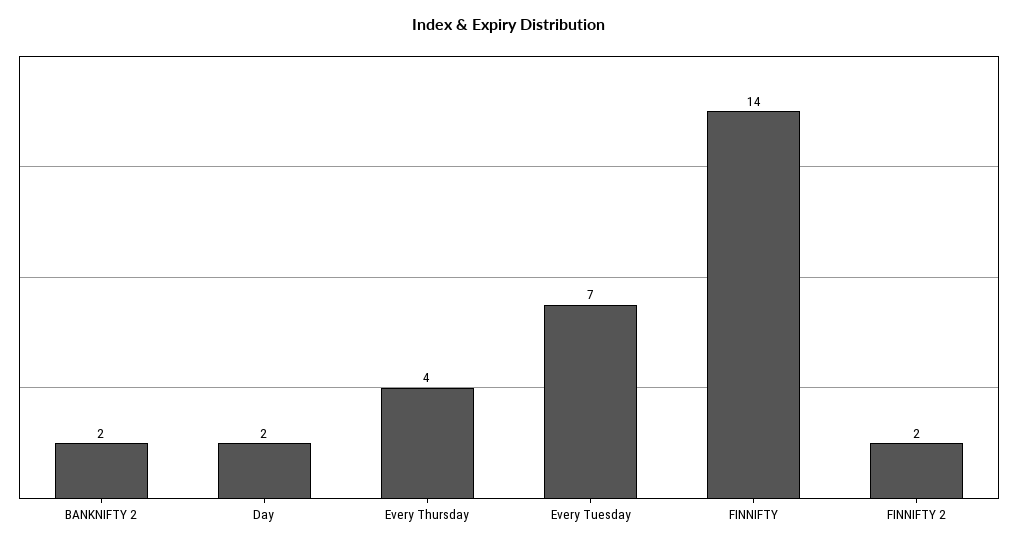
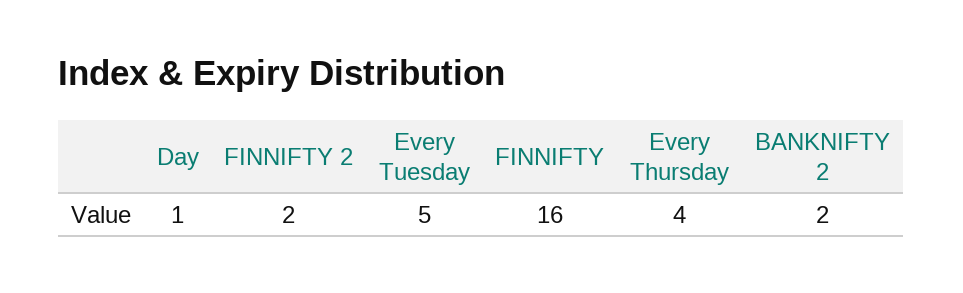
Day: 2 -> 1
Every Tuesday: 7 -> 5
FINNIFTY: 14 -> 16

